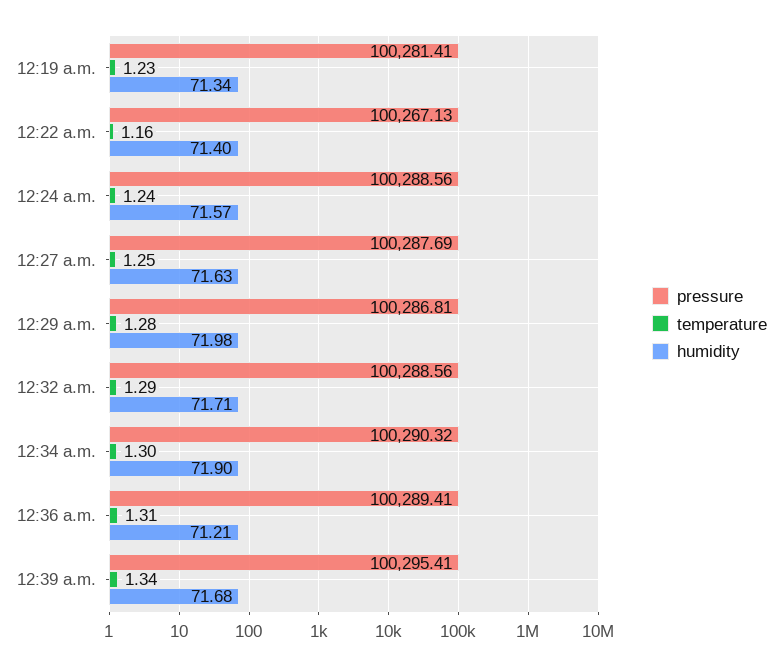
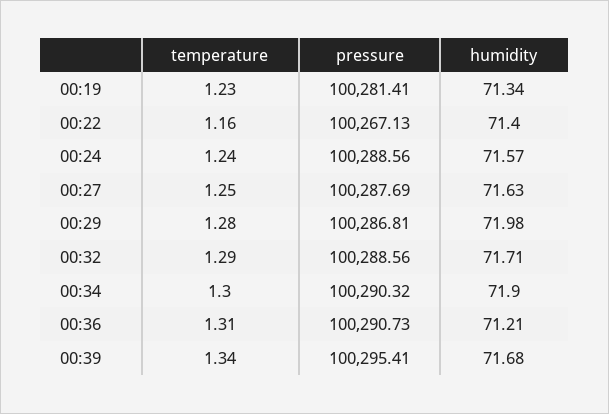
pressure, 12:36 a.m.: 100289.41 -> 100290.73

